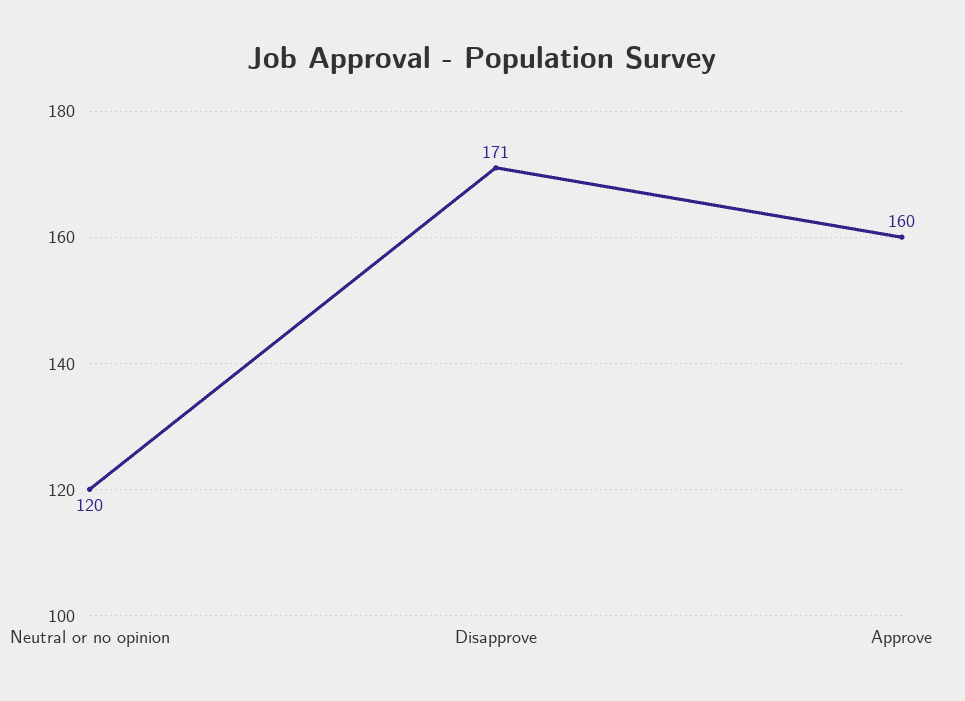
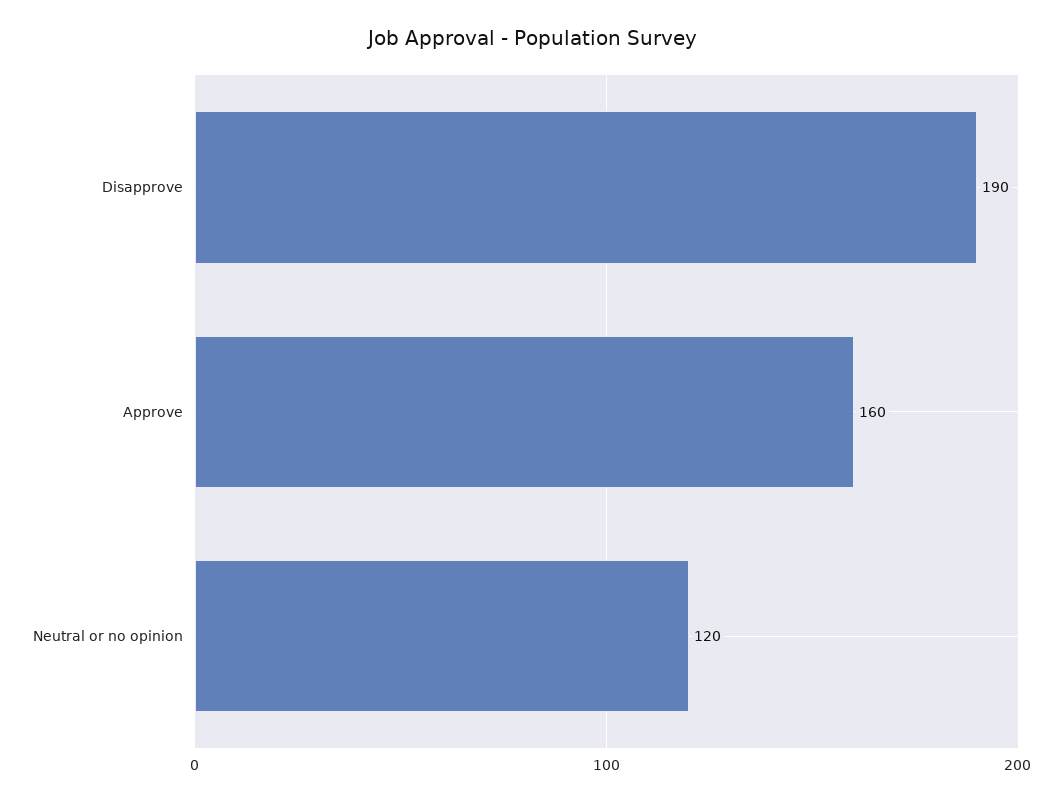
Disapprove: 171 -> 190

